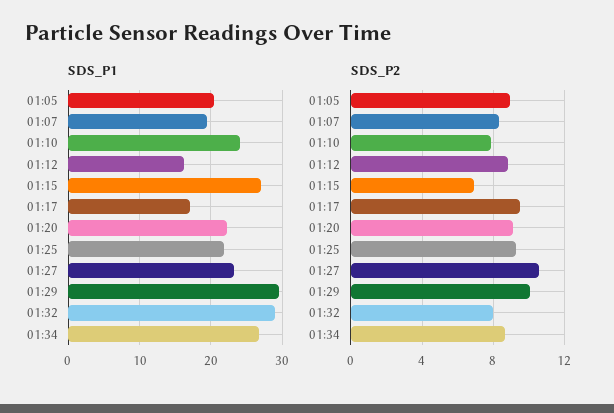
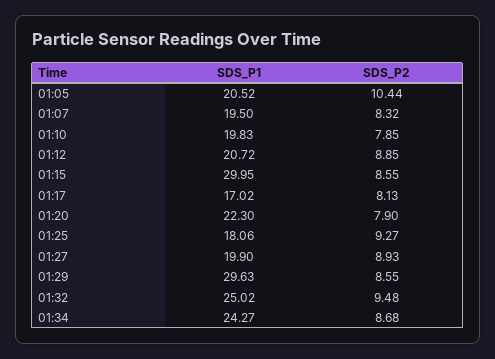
SDS_P1, 01:10: 24 -> 19.83
SDS_P1, 01:12: 16 -> 20.72
SDS_P1, 01:15: 27 -> 29.95
SDS_P1, 01:25: 22 -> 18.06
SDS_P1, 01:27: 23 -> 19.9
SDS_P1, 01:32: 29 -> 25.02
SDS_P1, 01:34: 27 -> 24.27
SDS_P2, 01:05: 9 -> 10.44
SDS_P2, 01:15: 7 -> 8.55
SDS_P2, 01:17: 9.5 -> 8.13
SDS_P2, 01:20: 9 -> 7.9
SDS_P2, 01:27: 10.5 -> 8.93
SDS_P2, 01:29: 10 -> 8.55
SDS_P2, 01:32: 8 -> 9.48

